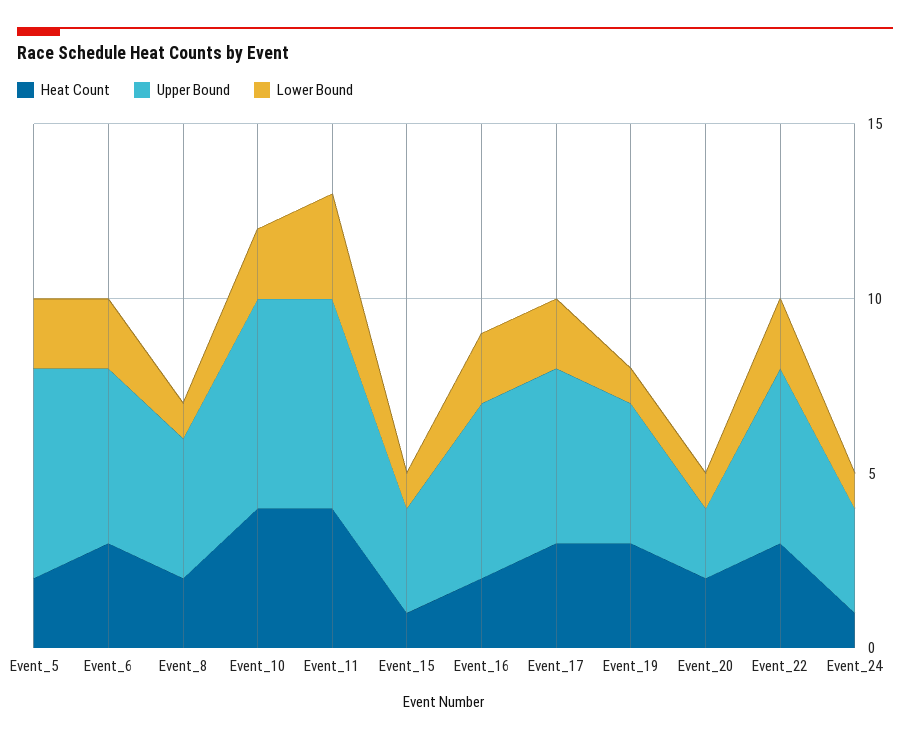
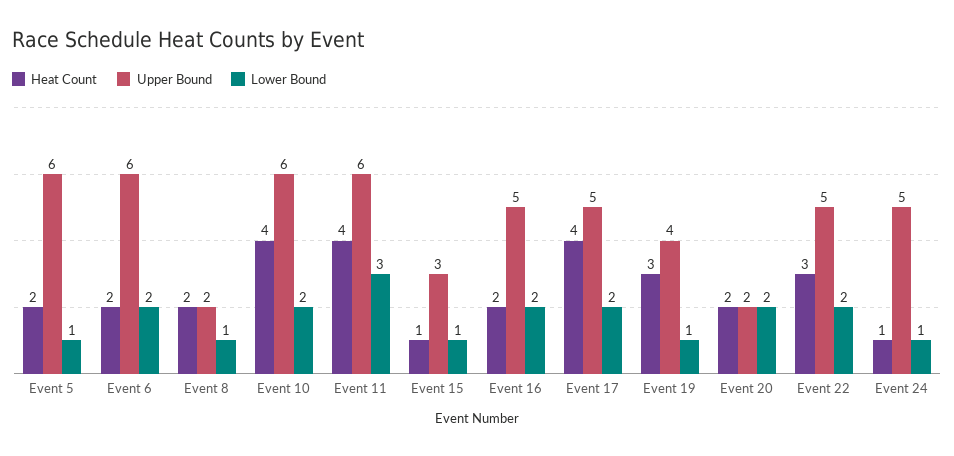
Lower Bound, Event_5: 2 -> 1
Heat Count, Event_6: 3 -> 2
Upper Bound, Event_6: 5 -> 6
Upper Bound, Event_8: 4 -> 2
Heat Count, Event_17: 3 -> 4
Lower Bound, Event_20: 1 -> 2
Upper Bound, Event_24: 3 -> 5

